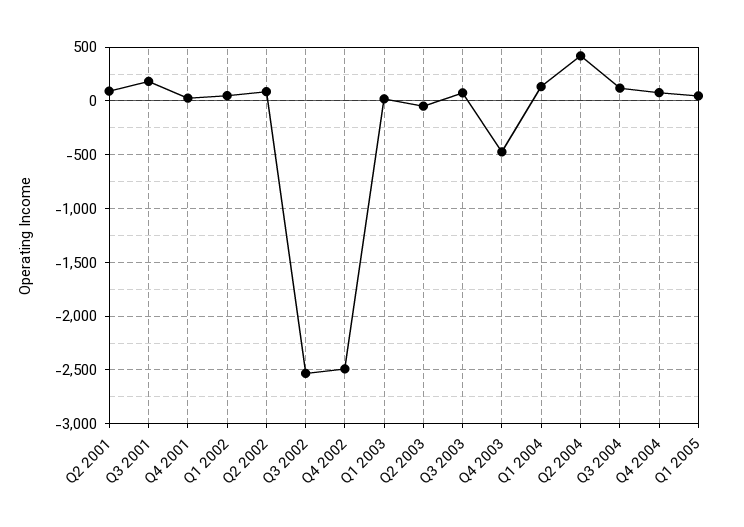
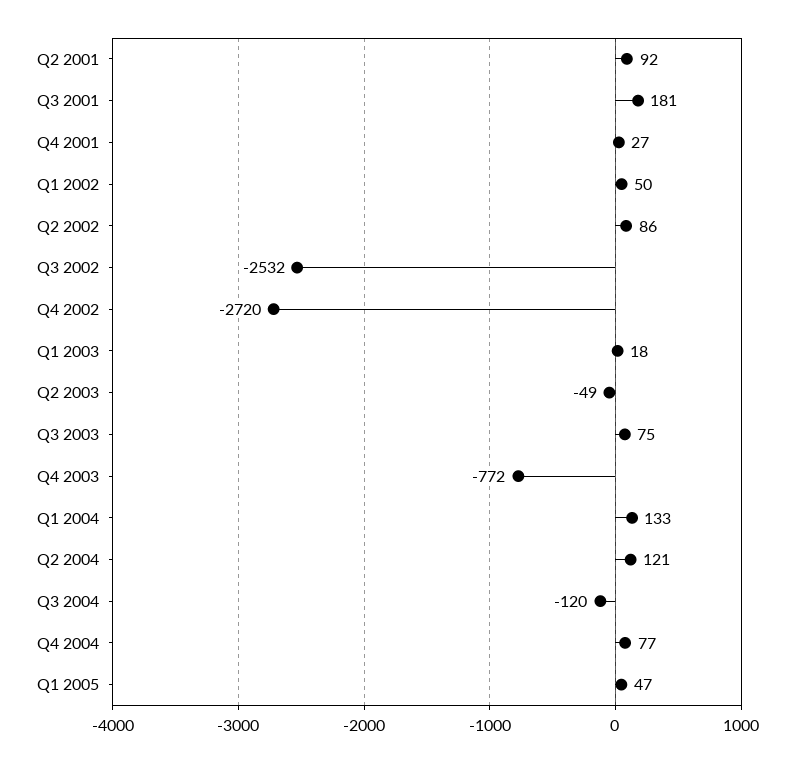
Q4 2002: -2500 -> -2720
Q4 2003: -500 -> -772
Q2 2004: 400 -> 121
Q3 2004: 100 -> -120

